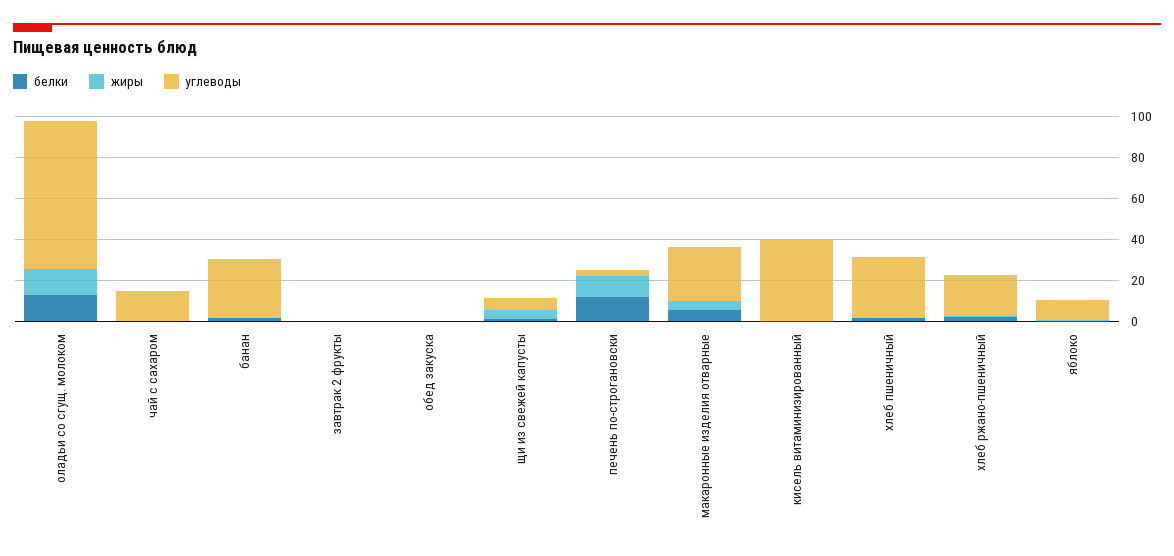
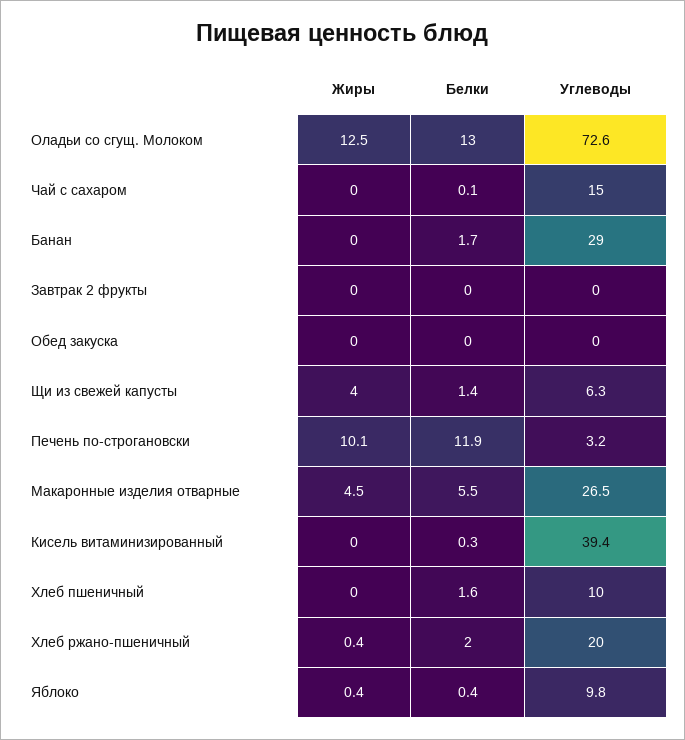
углеводы, хлеб пшеничный: 30 -> 10

